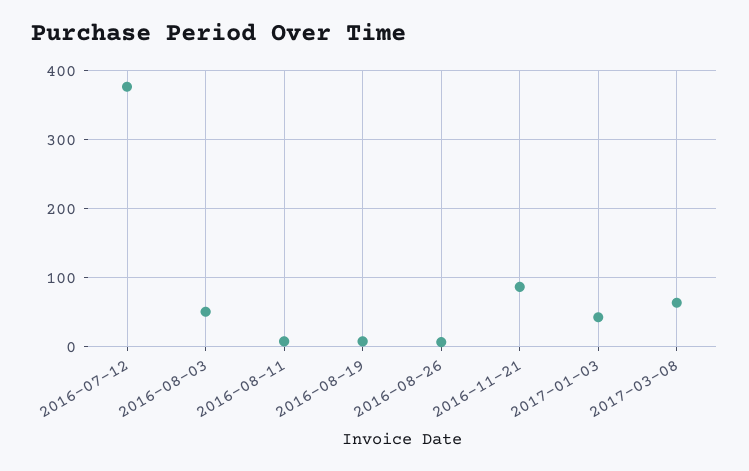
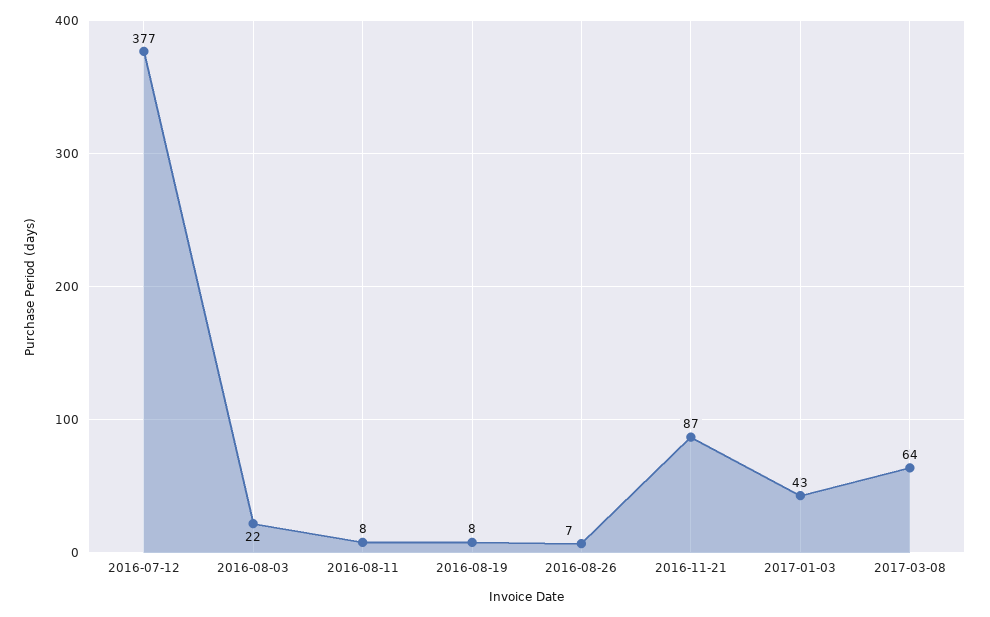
2016-08-03: 50 -> 22

